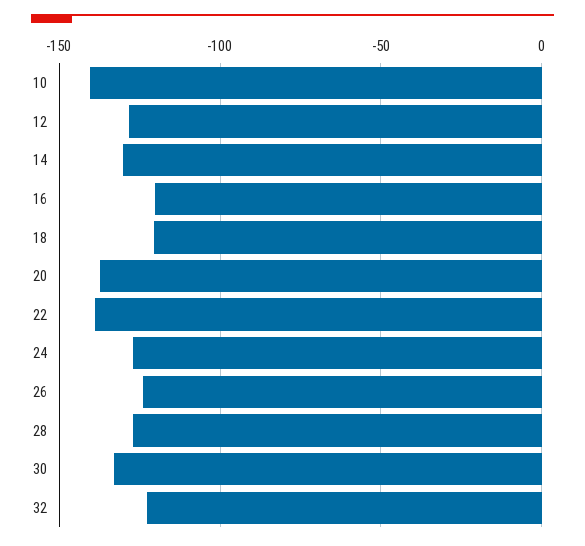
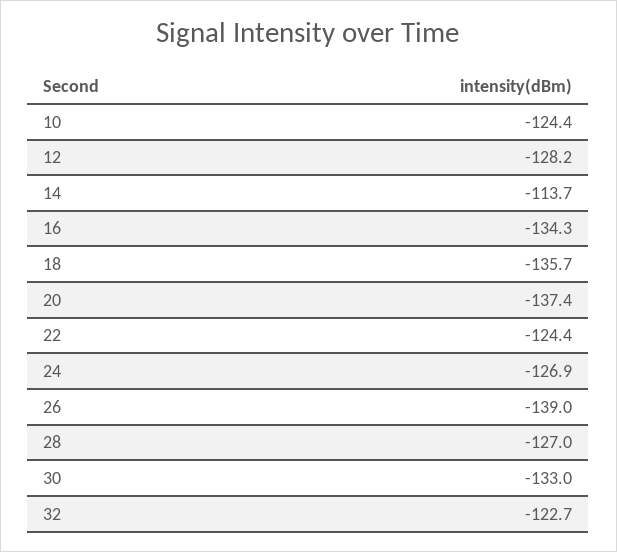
10: -140 -> -124.4
14: -130 -> -113.7
16: -120 -> -134.3
18: -120 -> -135.7
22: -140 -> -124.4
26: -125 -> -139

